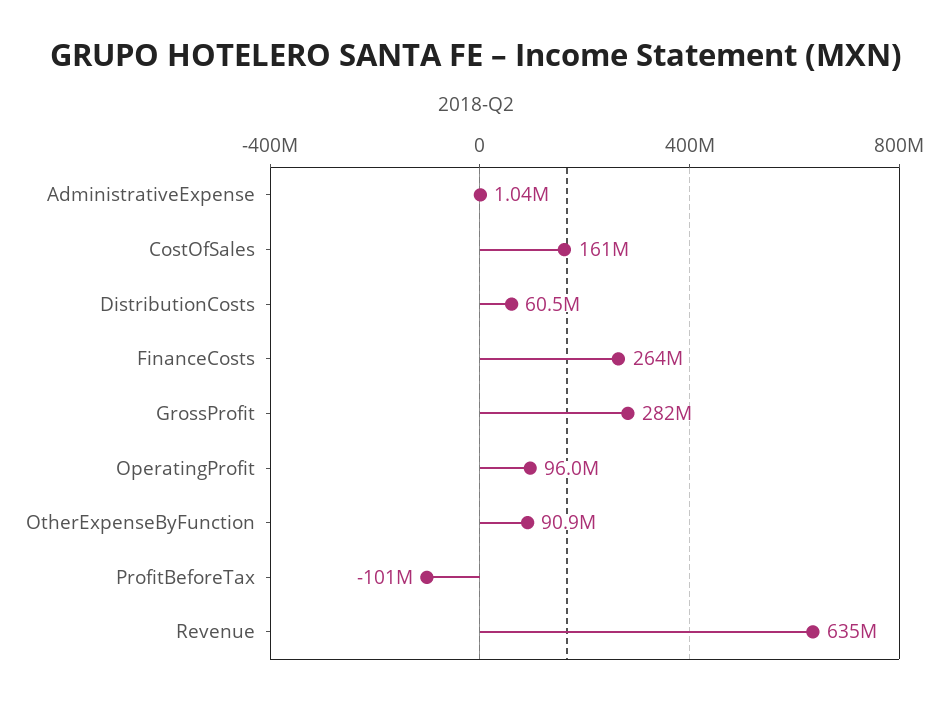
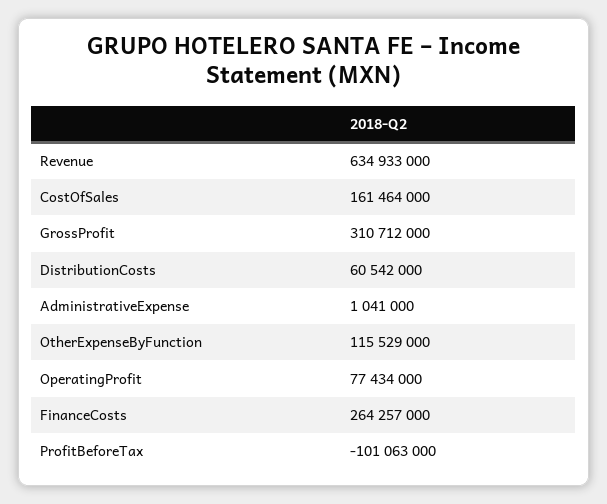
GrossProfit: 282000000 -> 310712000
OperatingProfit: 96000000 -> 77434000
OtherExpenseByFunction: 90900000 -> 115529000

